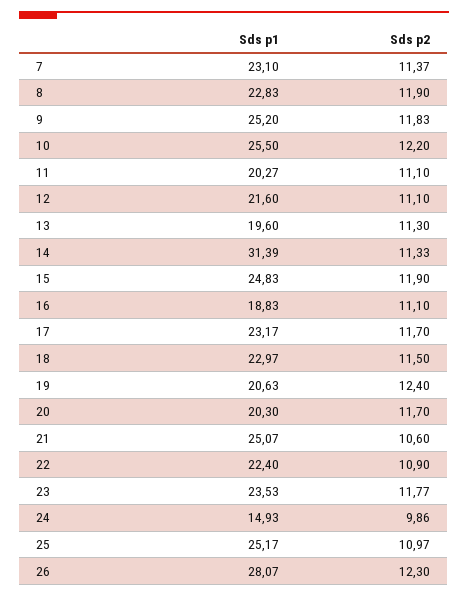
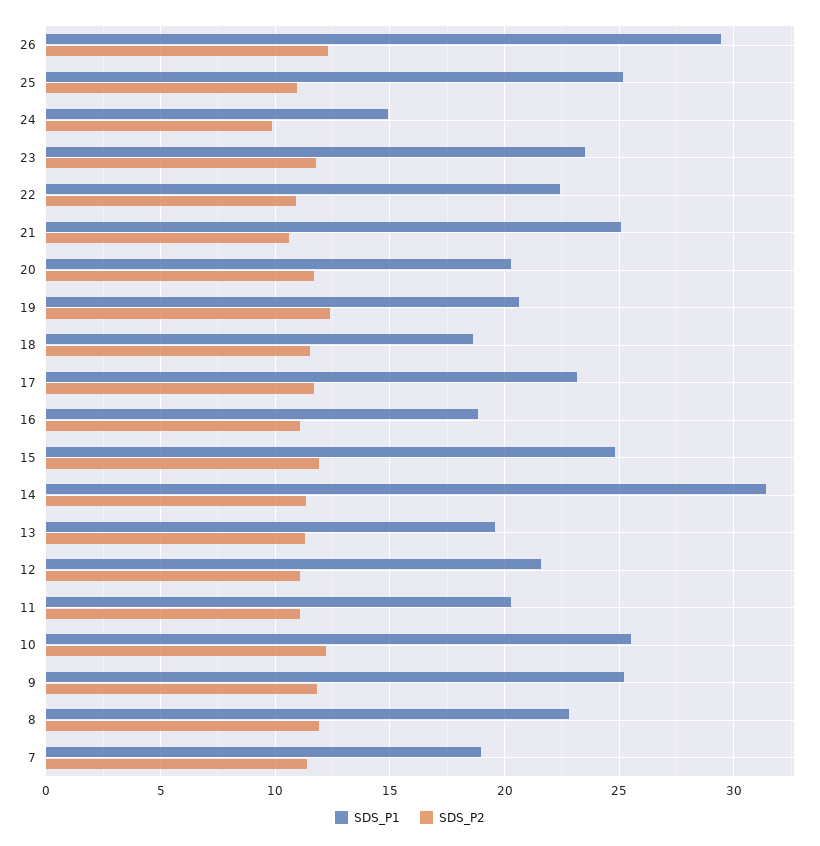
Sds p1, 7: 23.1 -> 19
Sds p1, 18: 22.97 -> 18.5
Sds p1, 26: 28.07 -> 29.5

